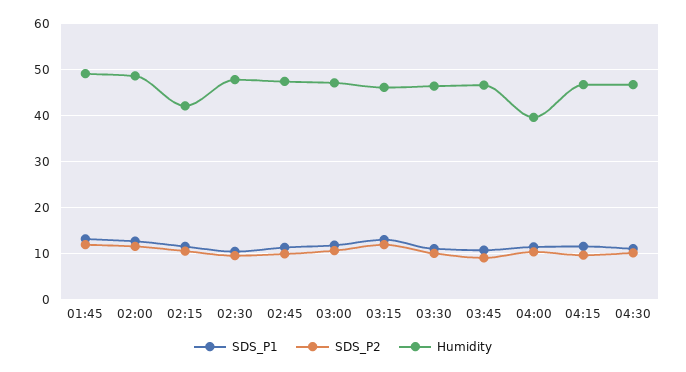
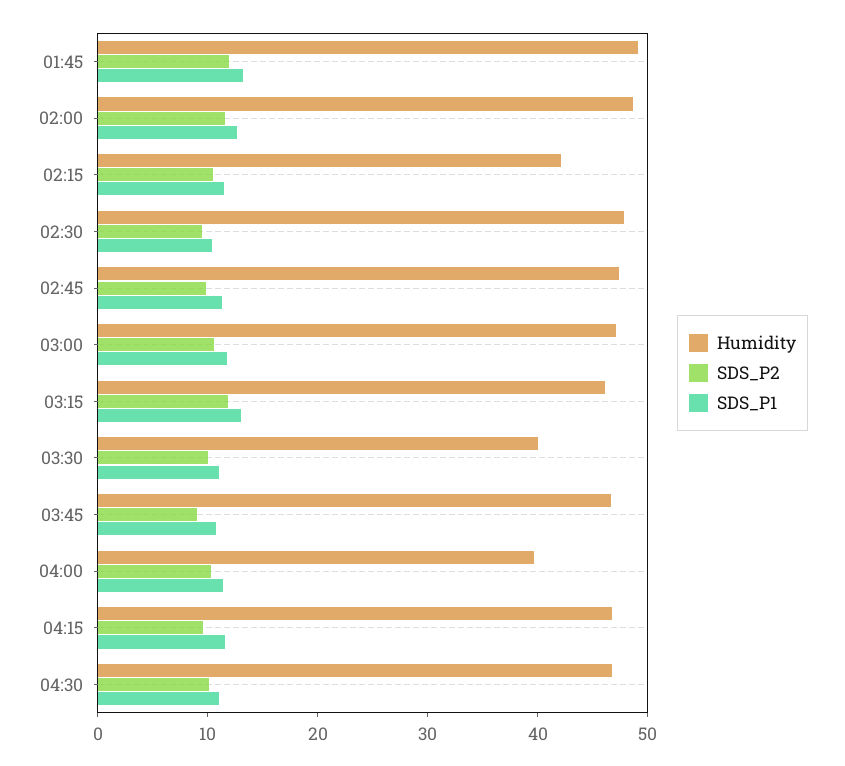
Humidity, 03:30: 46 -> 40

